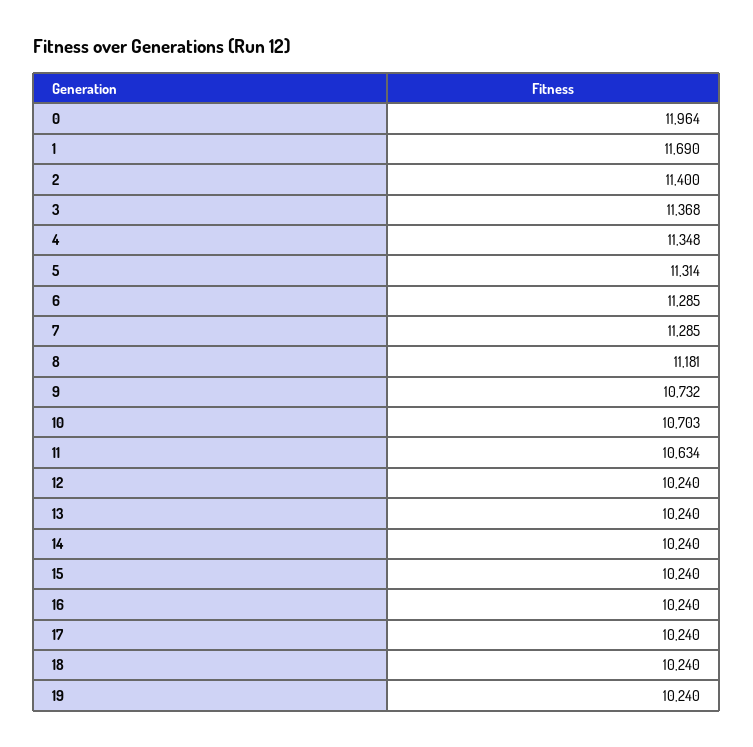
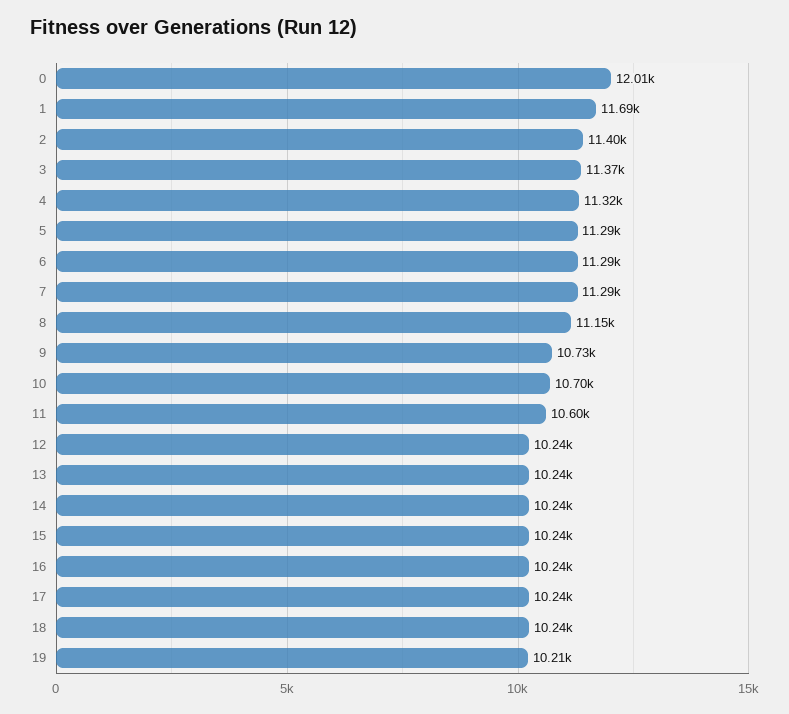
0: 11964 -> 12010
4: 11348 -> 11320
5: 11314 -> 11290
8: 11181 -> 11150
11: 10634 -> 10600
19: 10240 -> 10210

